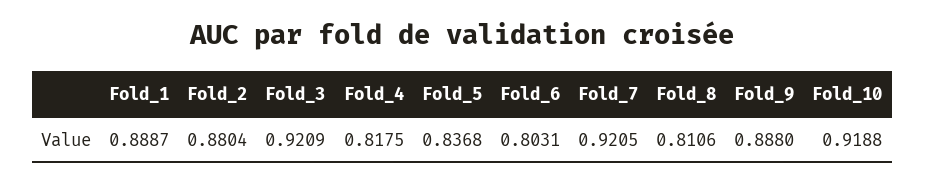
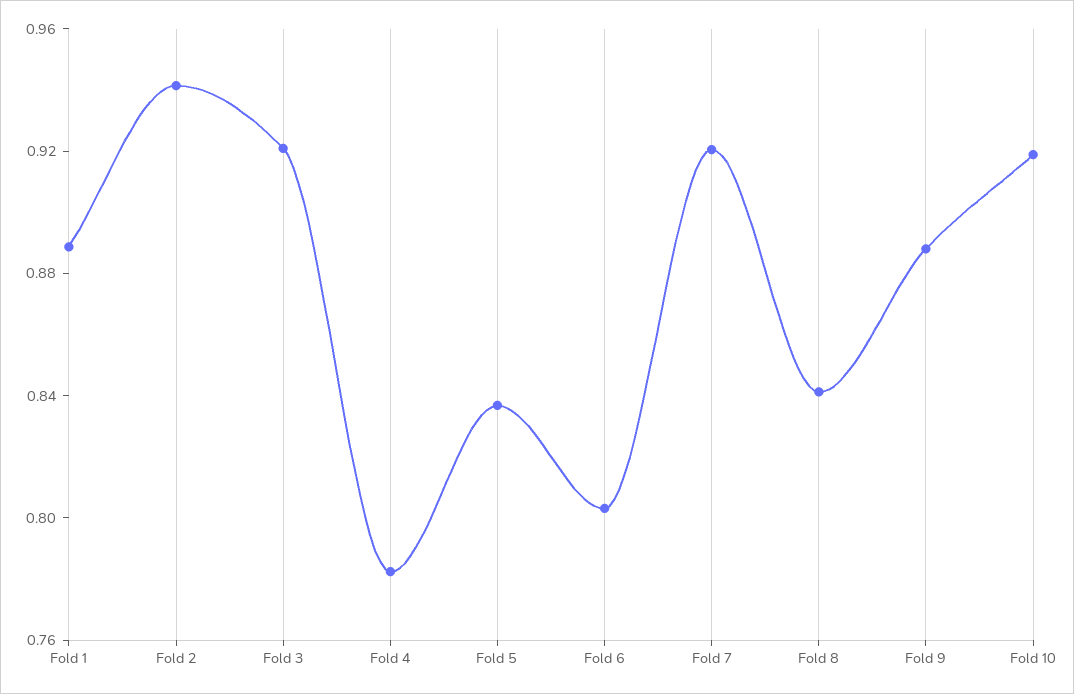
Fold_2: 0.8804 -> 0.94
Fold_4: 0.8175 -> 0.78
Fold_8: 0.8106 -> 0.84

